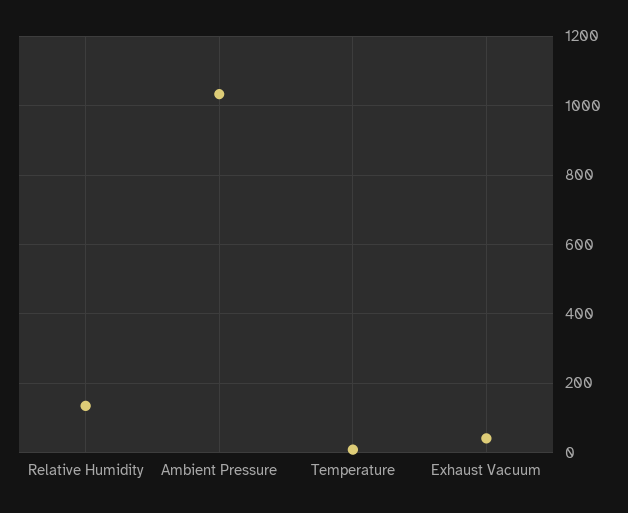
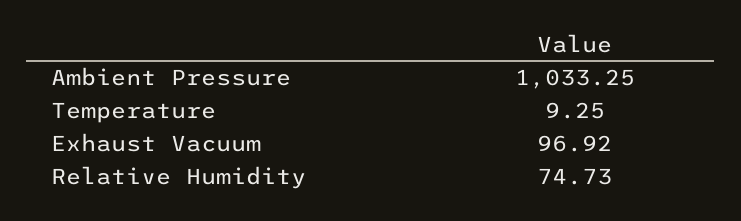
Relative Humidity: 140 -> 74.73
Exhaust Vacuum: 40 -> 96.92

